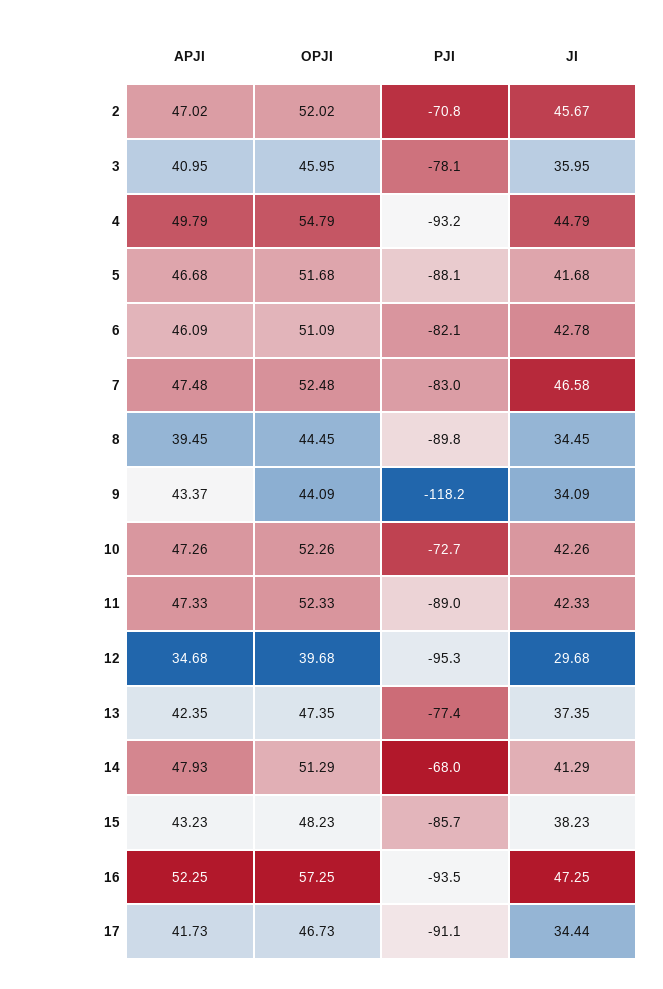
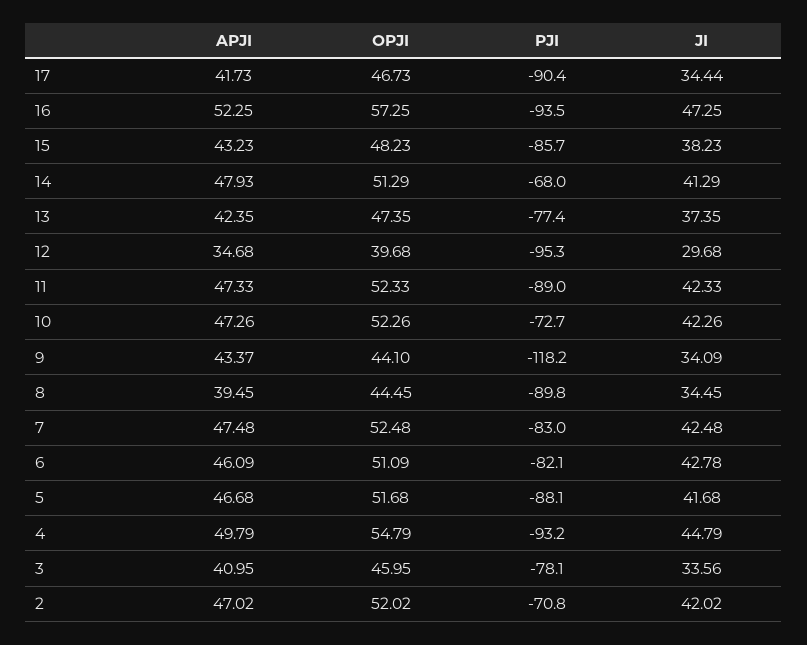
JI, 2: 45.67 -> 42.02
JI, 3: 35.95 -> 33.56
JI, 7: 46.58 -> 42.48
OPJI, 9: 44.09 -> 44.1
PJI, 17: -91.1 -> -90.4

